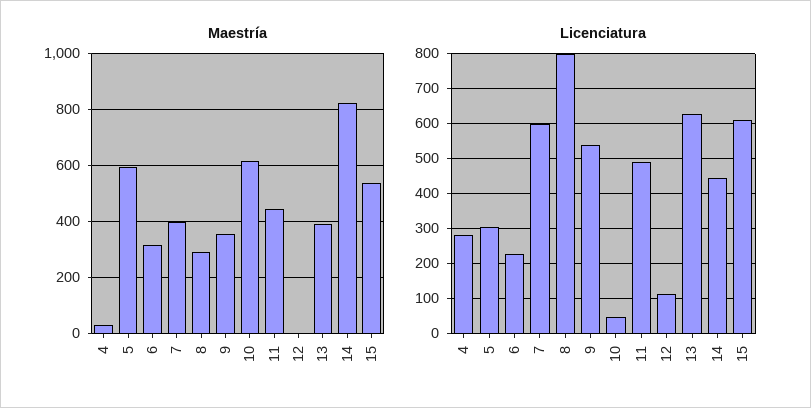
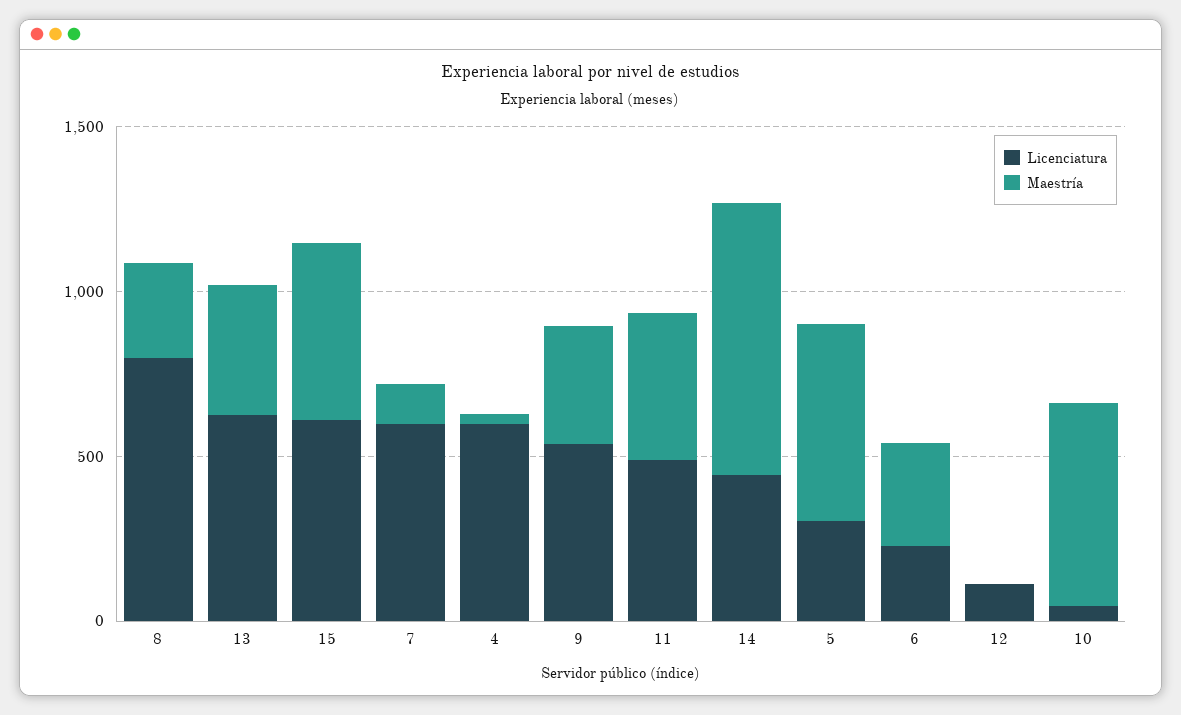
Maestría, 7: 400 -> 100
Licenciatura, 4: 280 -> 600

